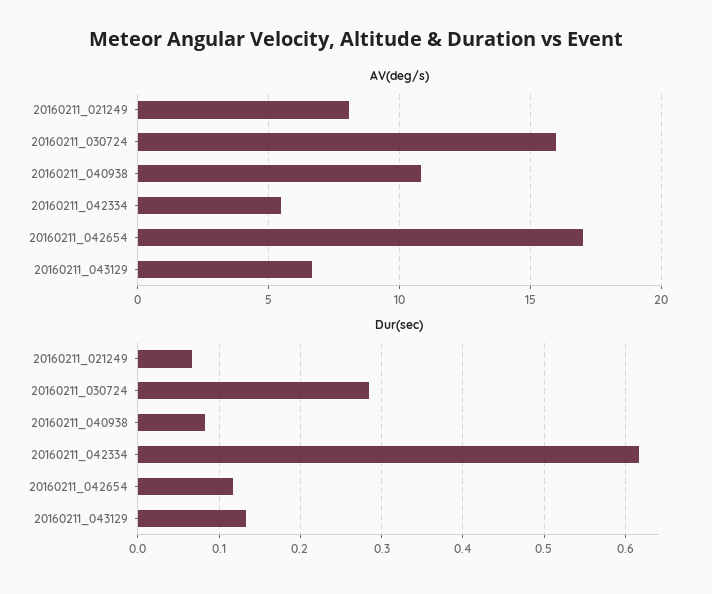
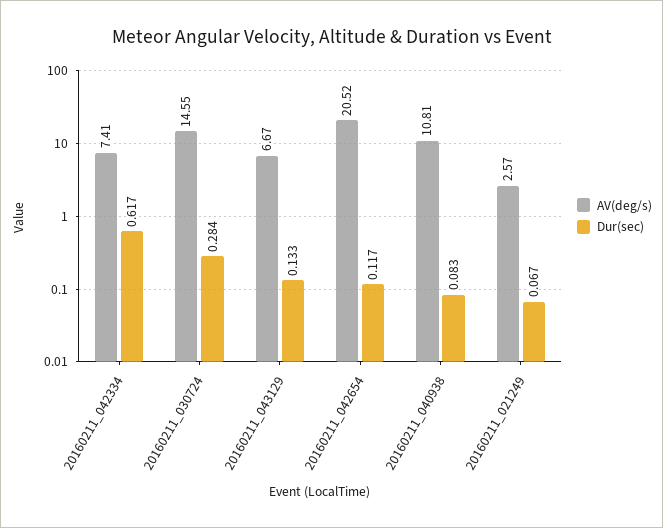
AV(deg/s), 20160211_021249: 8 -> 2.57
AV(deg/s), 20160211_030724: 16 -> 14.55
AV(deg/s), 20160211_042334: 5.5 -> 7.41
AV(deg/s), 20160211_042654: 17 -> 20.52

